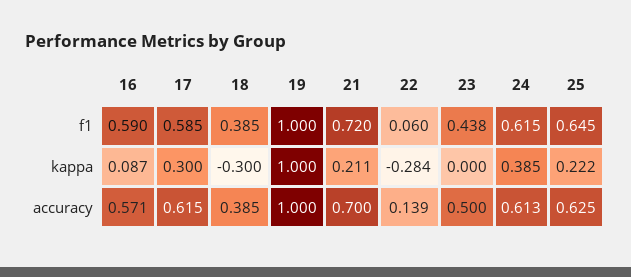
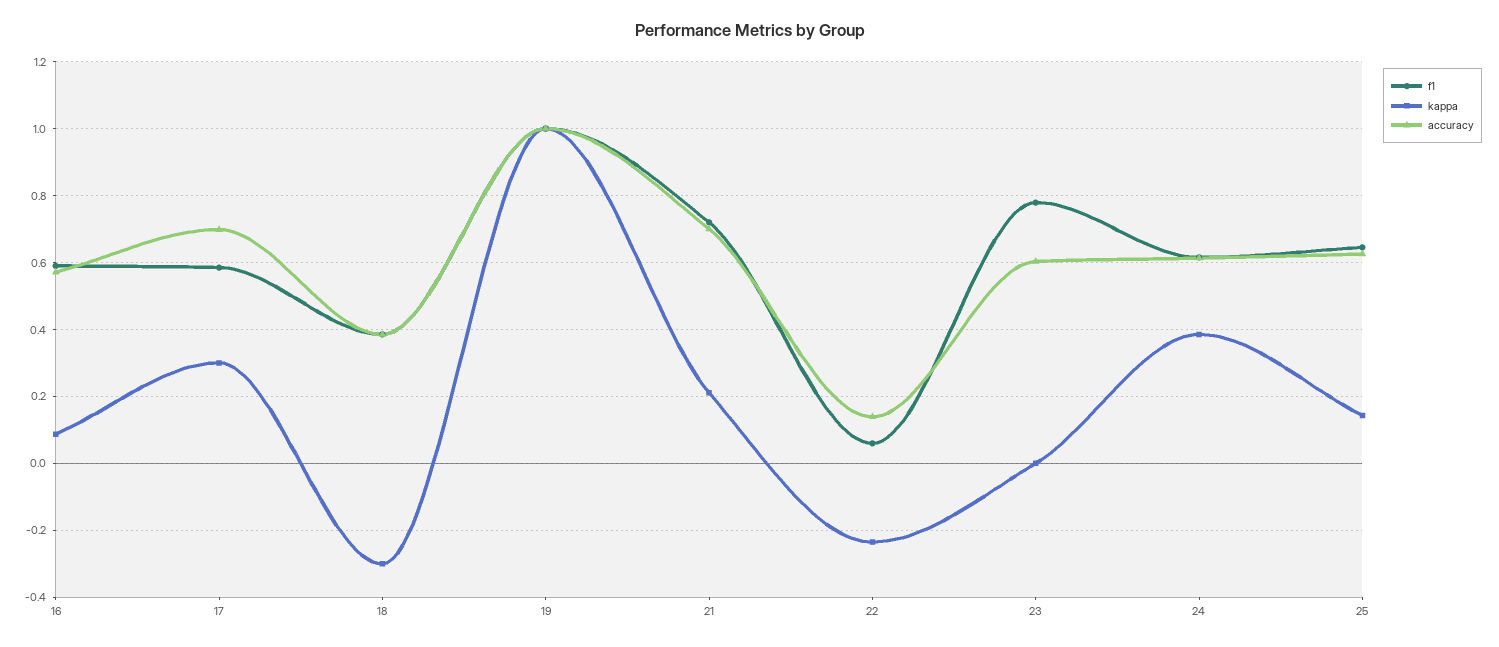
f1, 23: 0.438 -> 0.78
kappa, 22: -0.284 -> -0.24
kappa, 25: 0.222 -> 0.14
accuracy, 17: 0.615 -> 0.7
accuracy, 23: 0.5 -> 0.6

